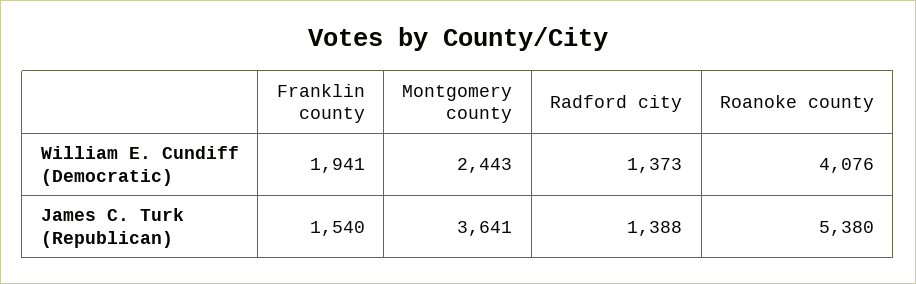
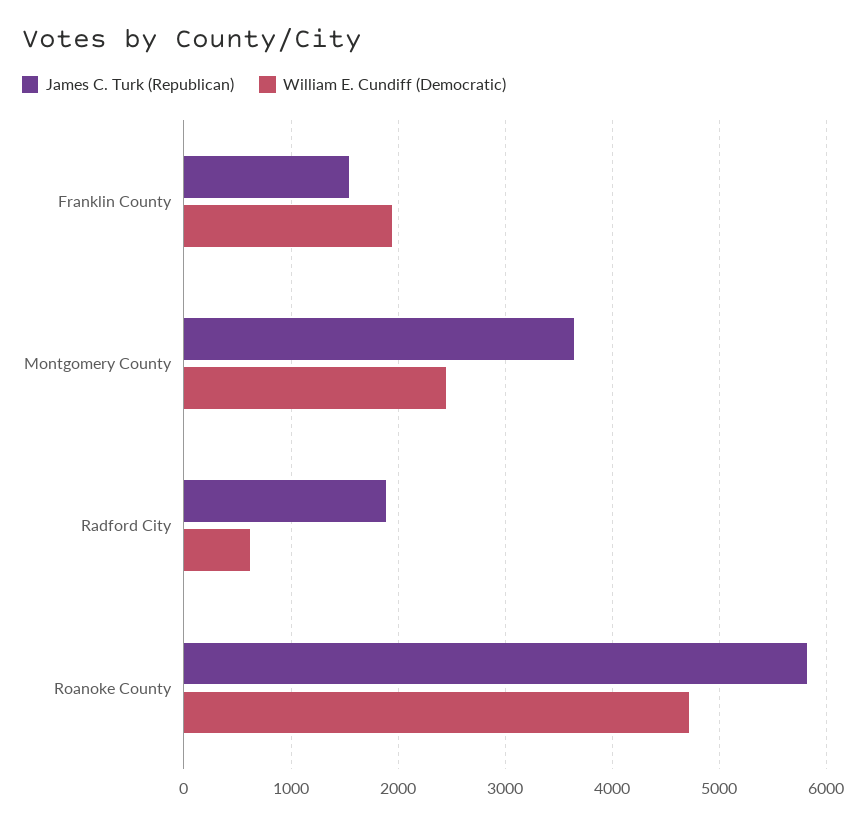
William E. Cundiff (Democratic), Radford city: 1373 -> 600
William E. Cundiff (Democratic), Roanoke county: 4076 -> 4700
James C. Turk (Republican), Radford city: 1388 -> 1900
James C. Turk (Republican), Roanoke county: 5380 -> 5800

